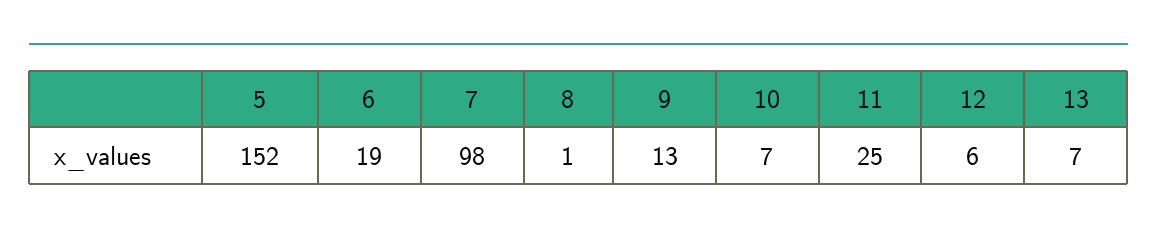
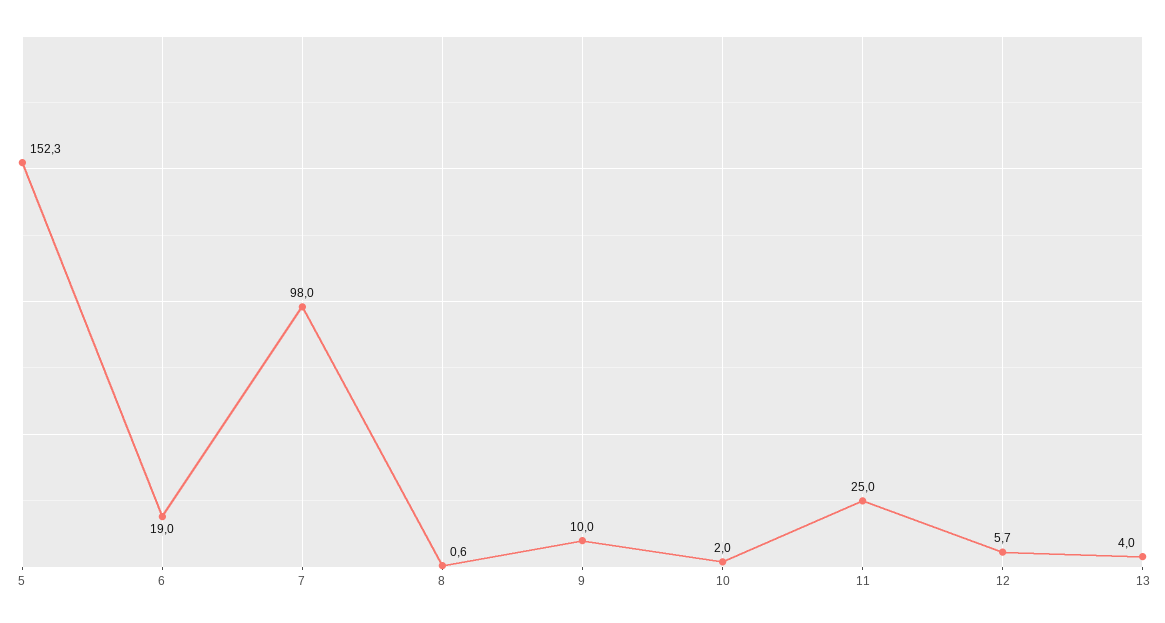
9: 13 -> 10
10: 7 -> 2
13: 7 -> 4

